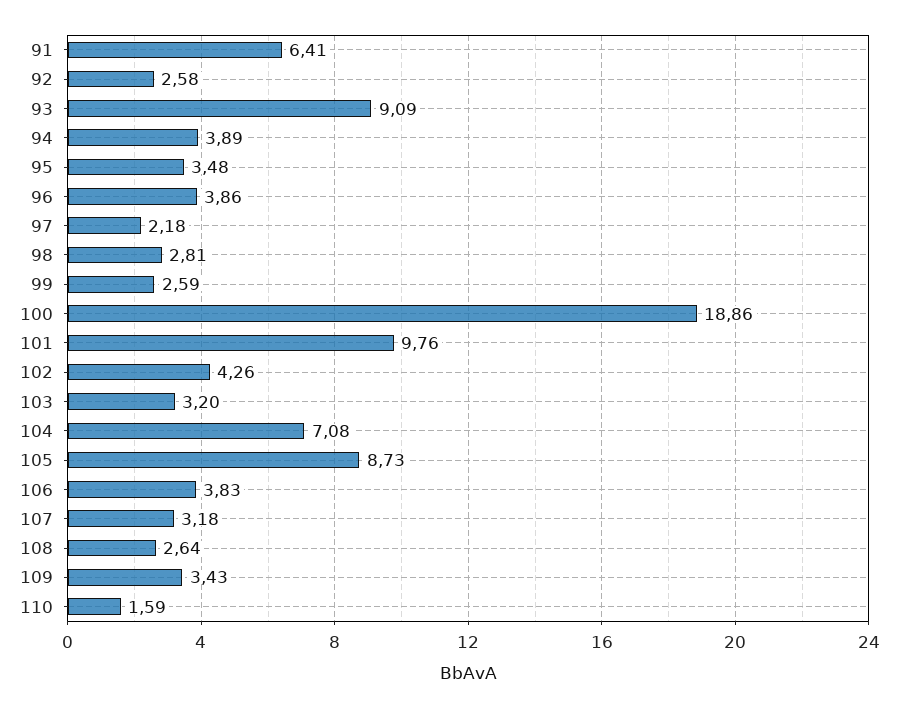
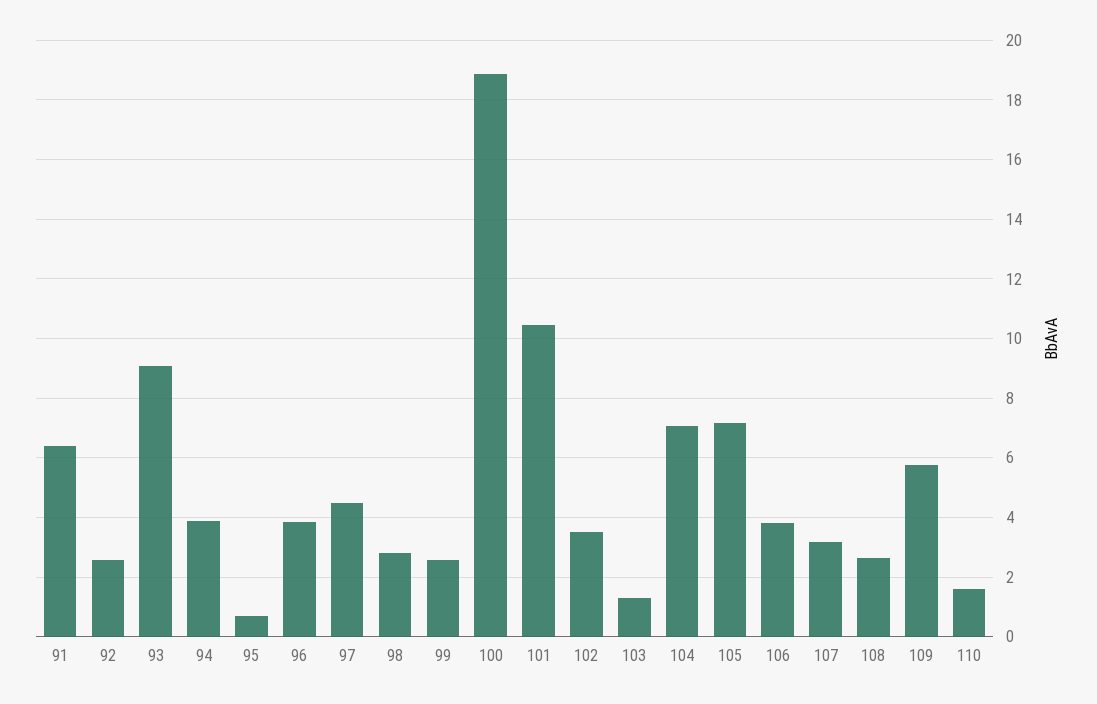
95: 3.48 -> 0.75
97: 2.18 -> 4.5
101: 9.76 -> 10.5
102: 4.26 -> 3.5
103: 3.2 -> 1.25
105: 8.73 -> 7.25
109: 3.43 -> 5.75

